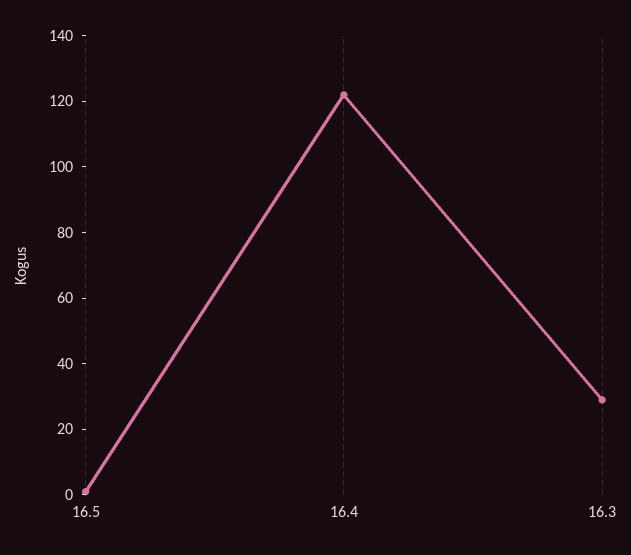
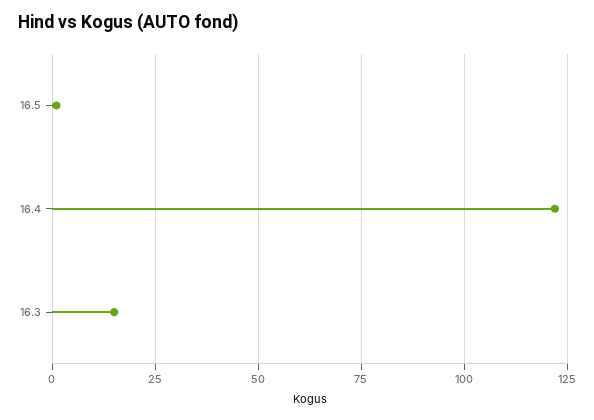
16.3: 30 -> 15

